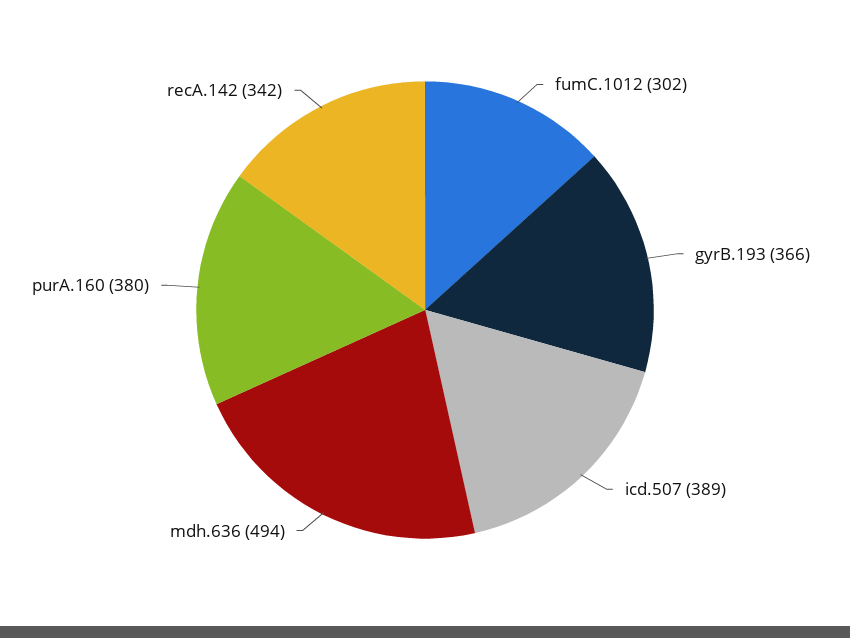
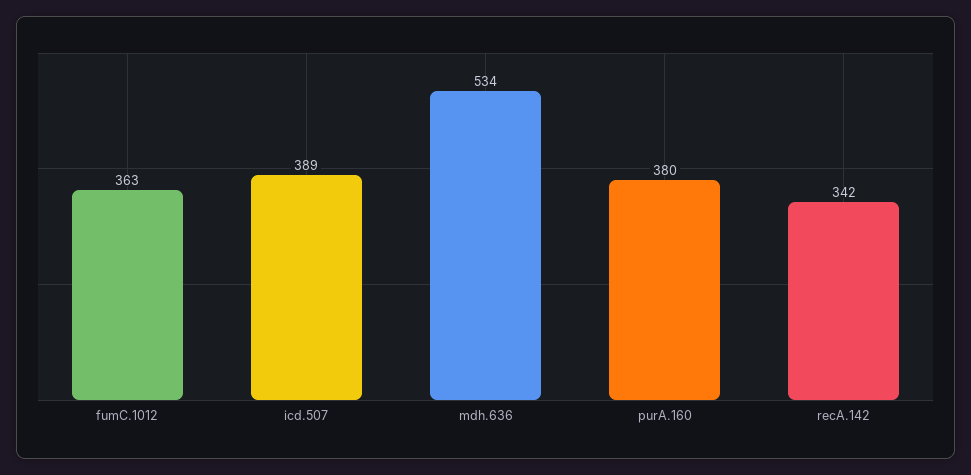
fumC.1012: 302 -> 363
gyrB.193: 366 -> none
mdh.636: 494 -> 534

